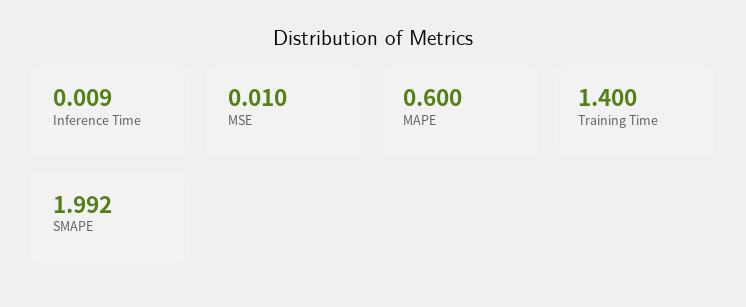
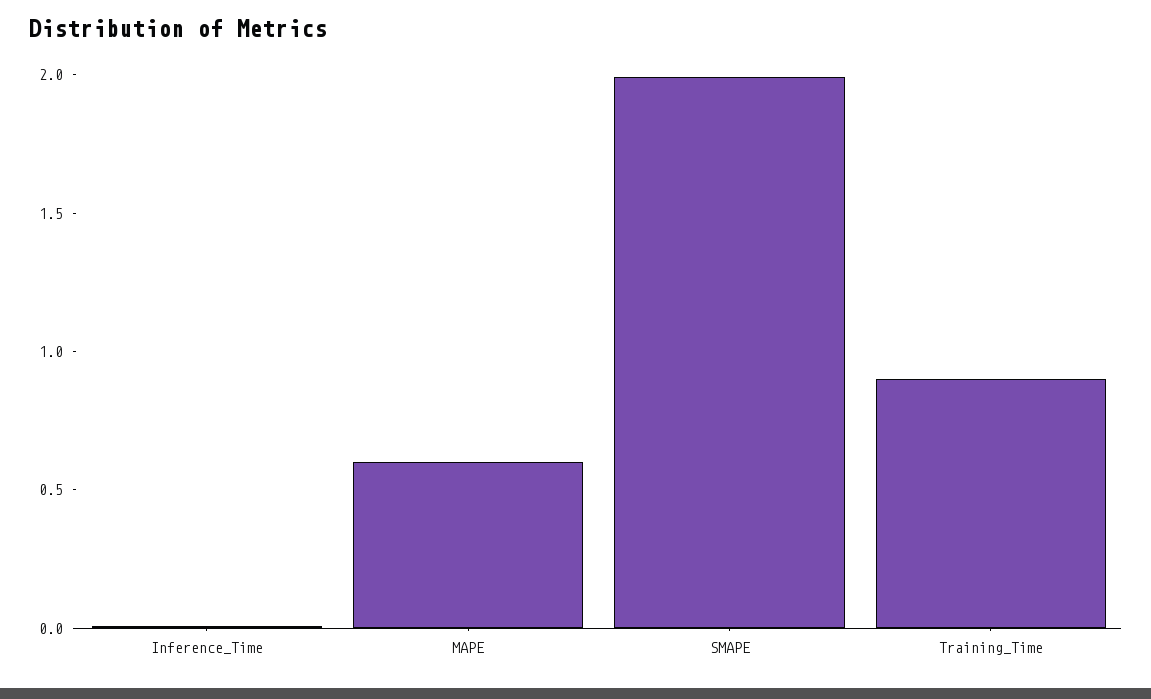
MSE: 0.01 -> none
Training Time: 1.4 -> 0.9

